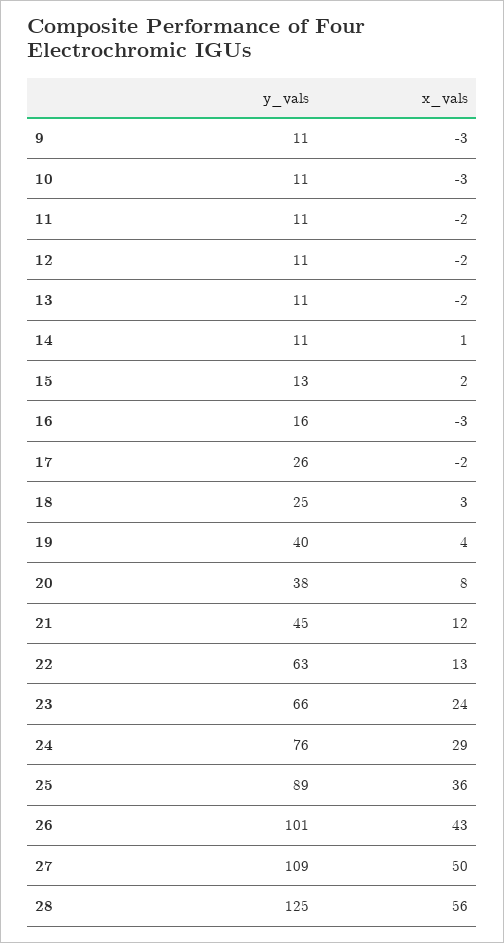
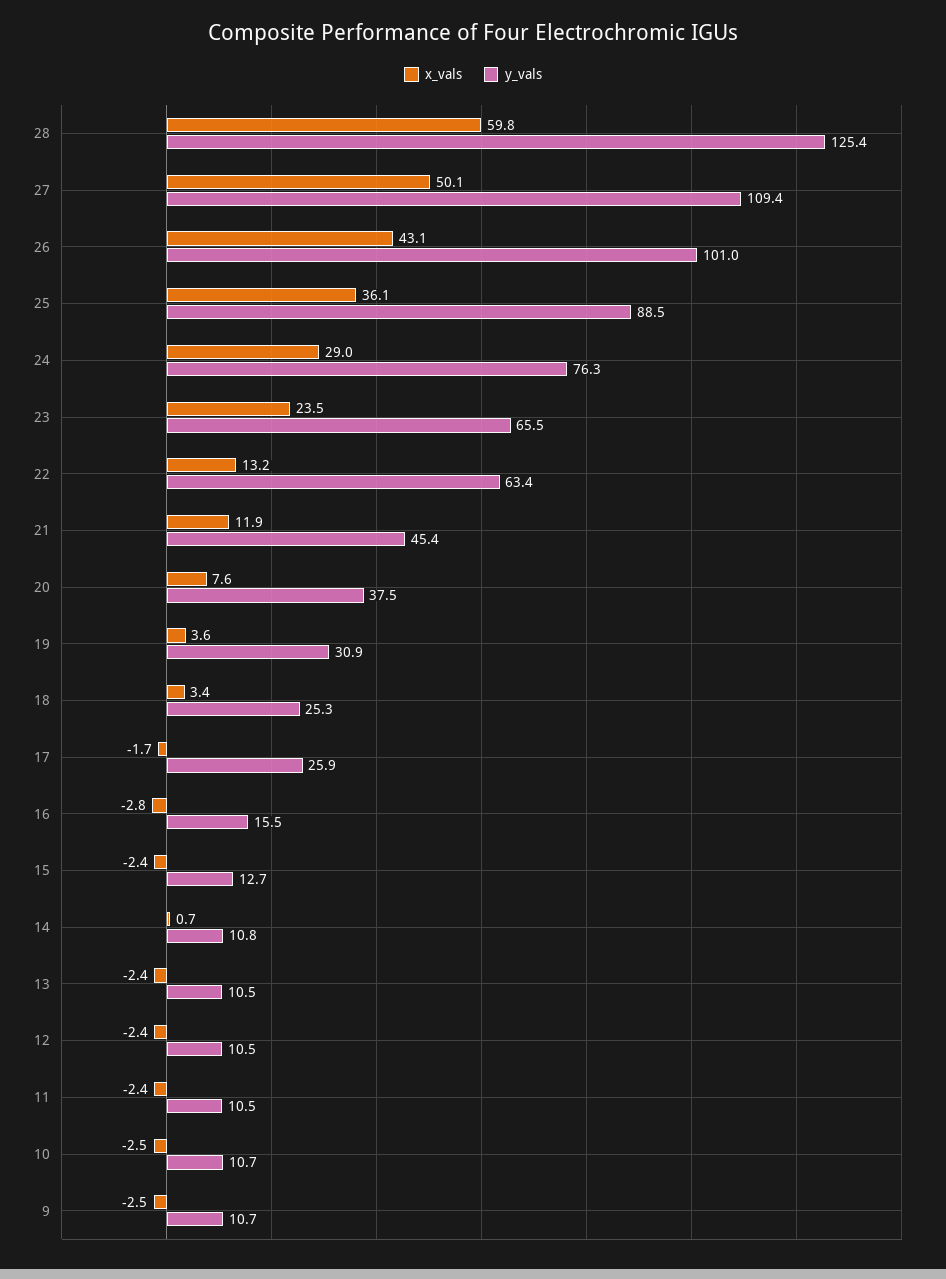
x_vals, 15: 2 -> -2.4
y_vals, 19: 40 -> 30.9
x_vals, 28: 56 -> 59.8

